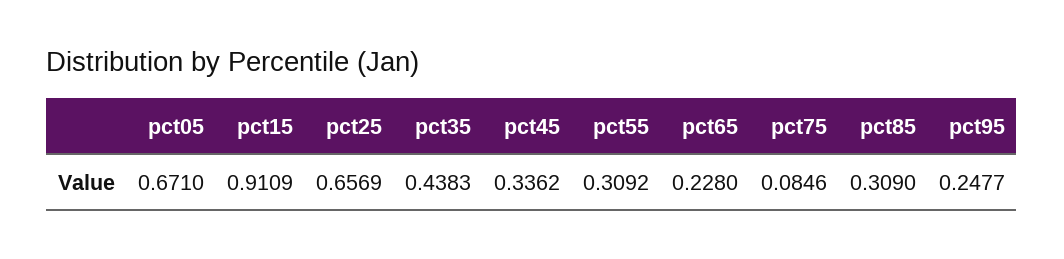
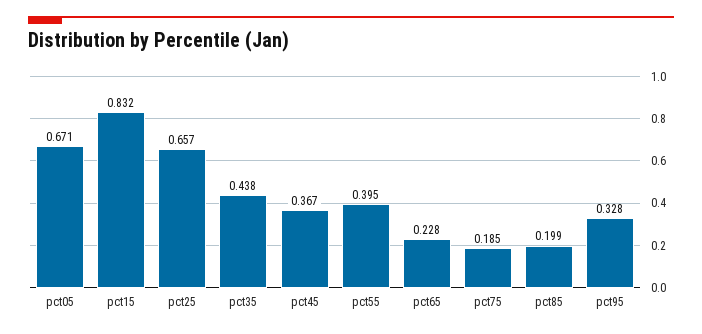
pct15: 0.9109 -> 0.832
pct45: 0.3362 -> 0.367
pct55: 0.3092 -> 0.395
pct75: 0.0846 -> 0.185
pct85: 0.309 -> 0.199
pct95: 0.2477 -> 0.328

